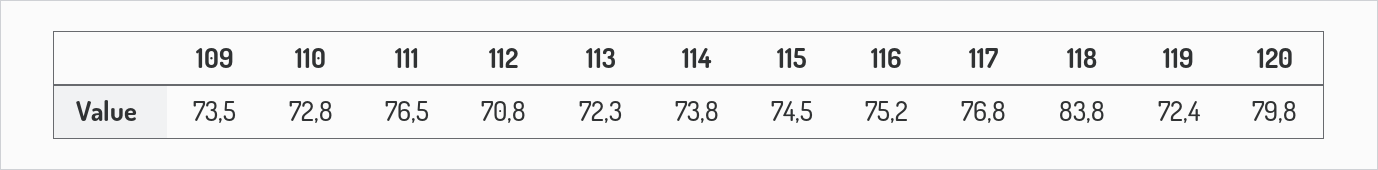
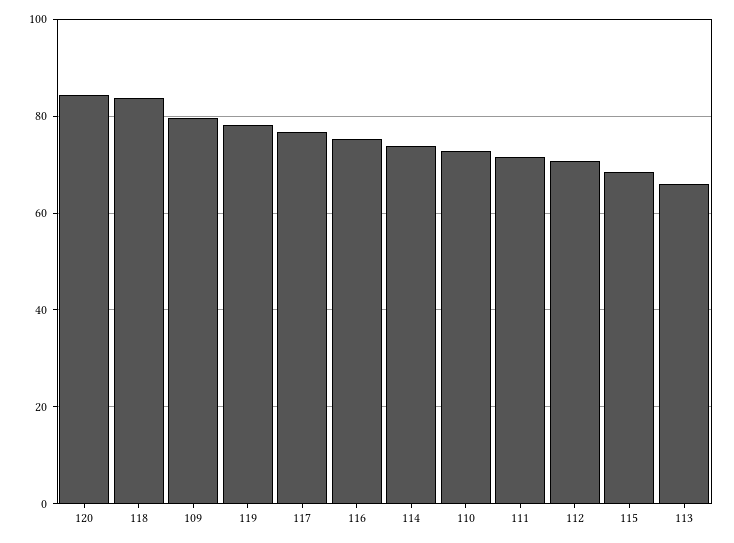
109: 73.5 -> 80
111: 76.5 -> 72
113: 72.3 -> 66
115: 74.5 -> 68
119: 72.4 -> 78
120: 79.8 -> 84

